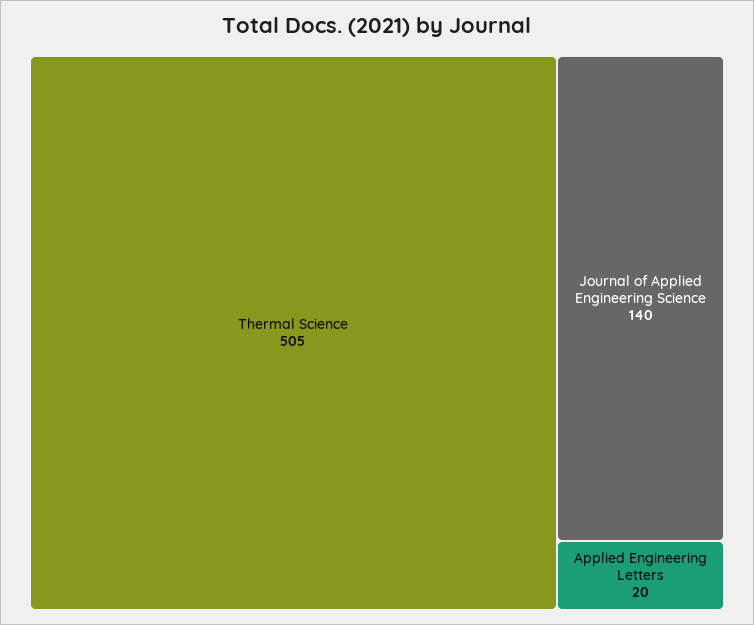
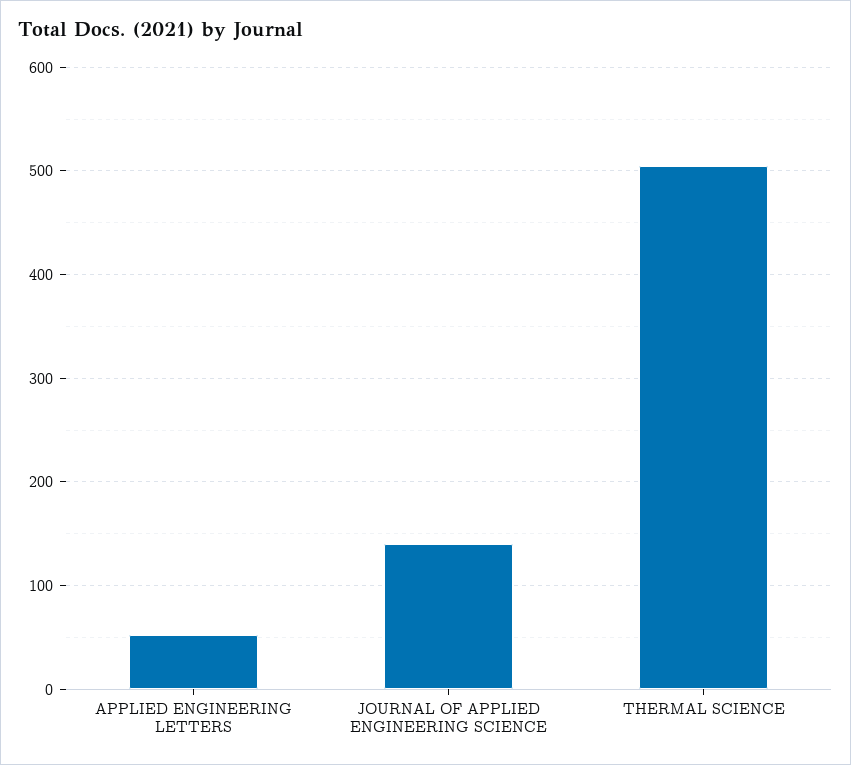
Applied Engineering Letters: 20 -> 50

